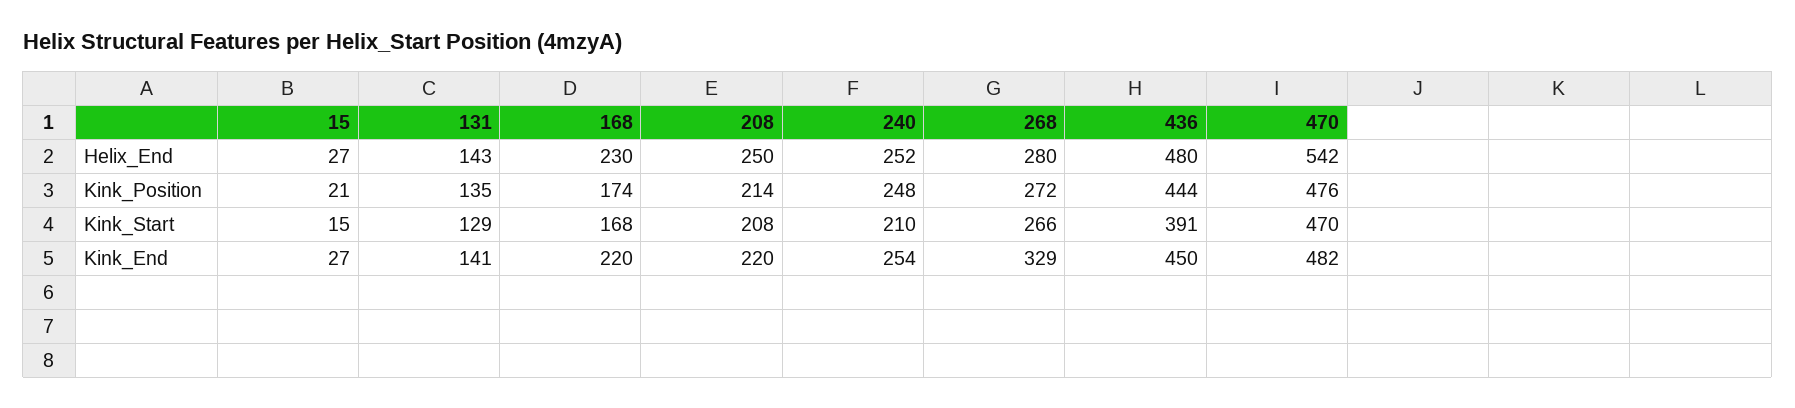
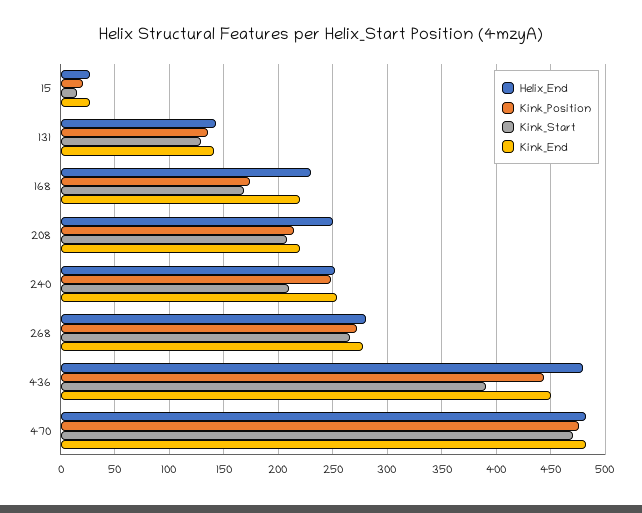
Helix_End, 470: 542 -> 480
Kink_End, 268: 329 -> 280

